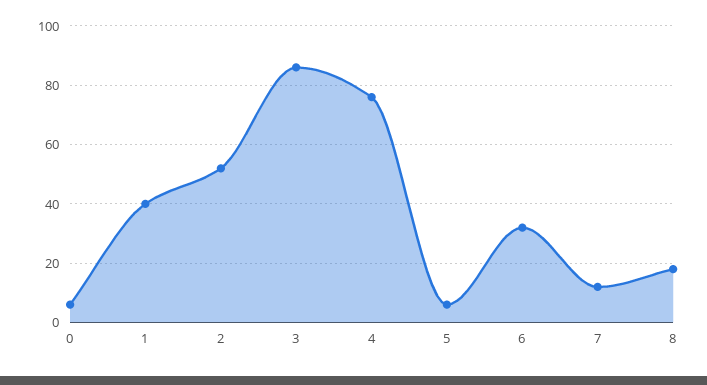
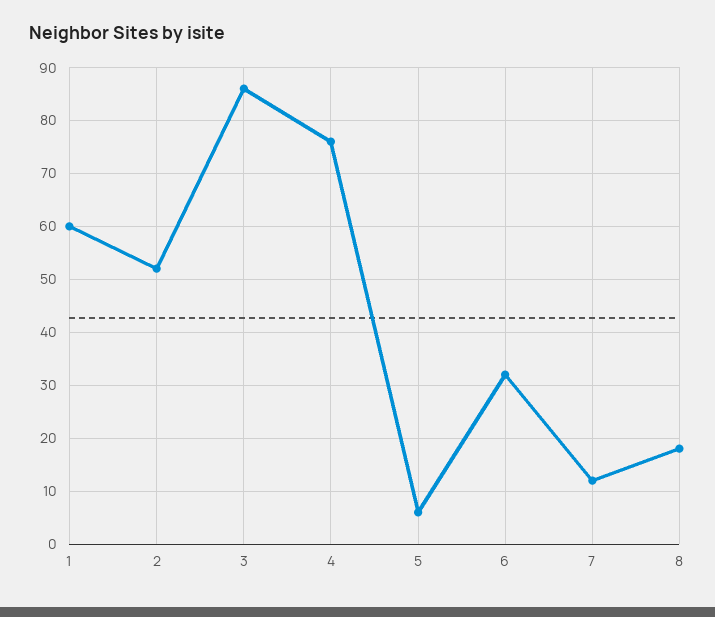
0: 5 -> none
1: 40 -> 60

